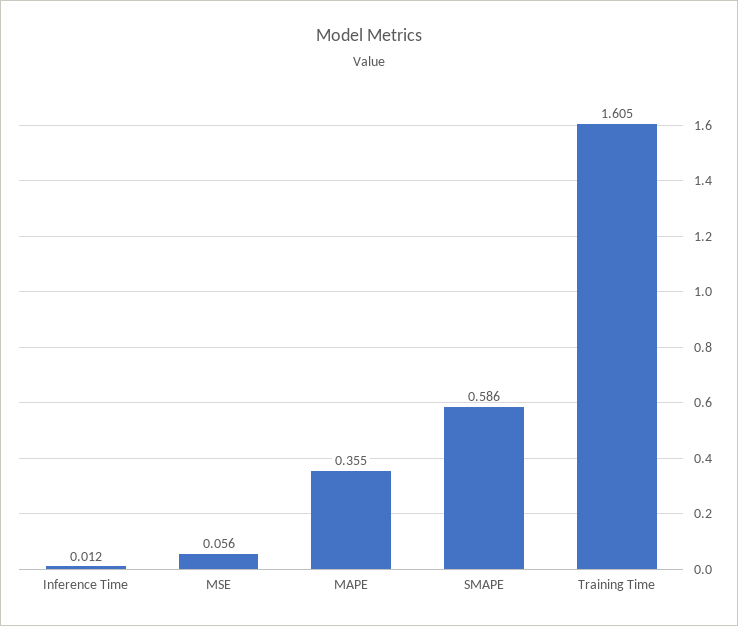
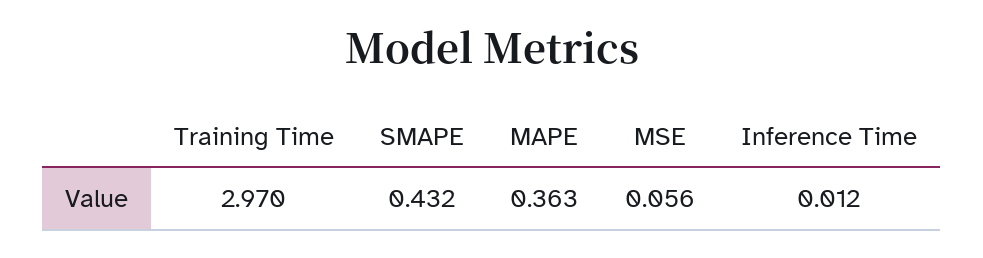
MAPE: 0.355 -> 0.363
SMAPE: 0.586 -> 0.432
Training Time: 1.605 -> 2.97

